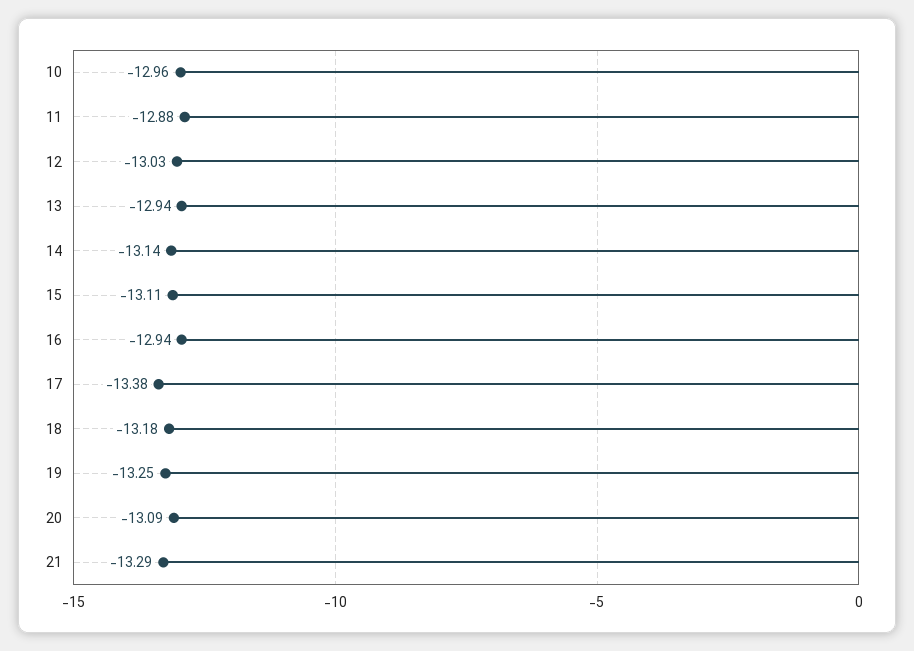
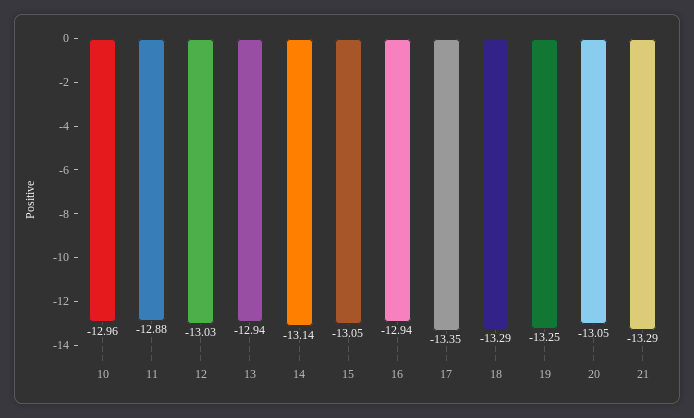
15: -13.11 -> -13.05
17: -13.38 -> -13.35
18: -13.18 -> -13.29
20: -13.09 -> -13.05

